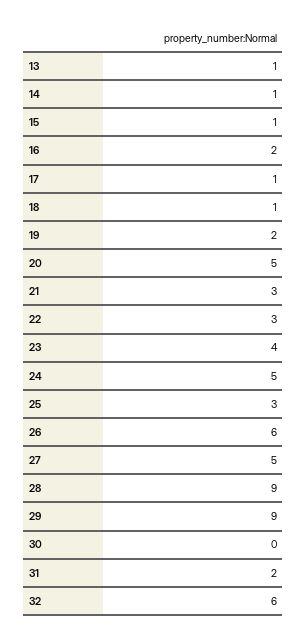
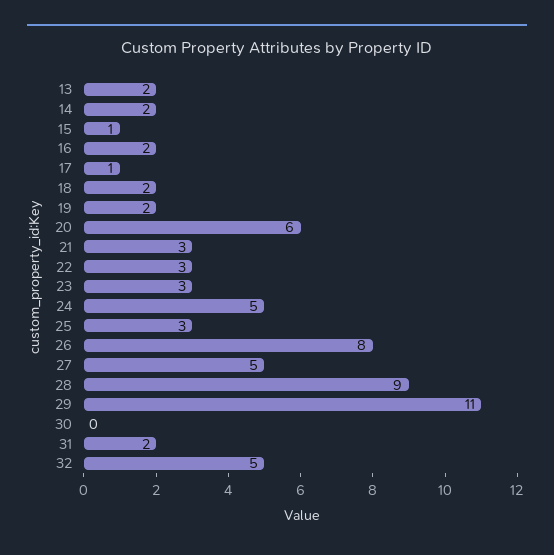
13: 1 -> 2
14: 1 -> 2
18: 1 -> 2
20: 5 -> 6
23: 4 -> 3
26: 6 -> 8
29: 9 -> 11
32: 6 -> 5

